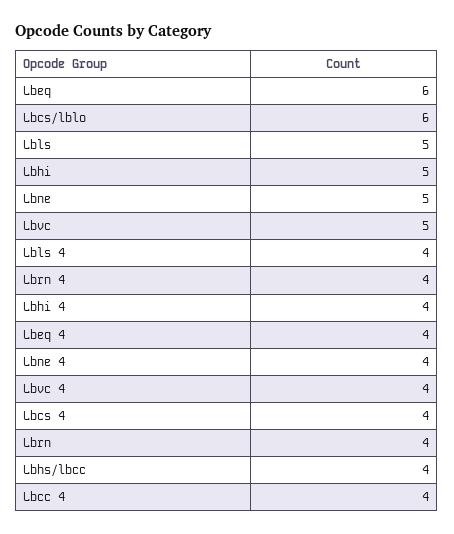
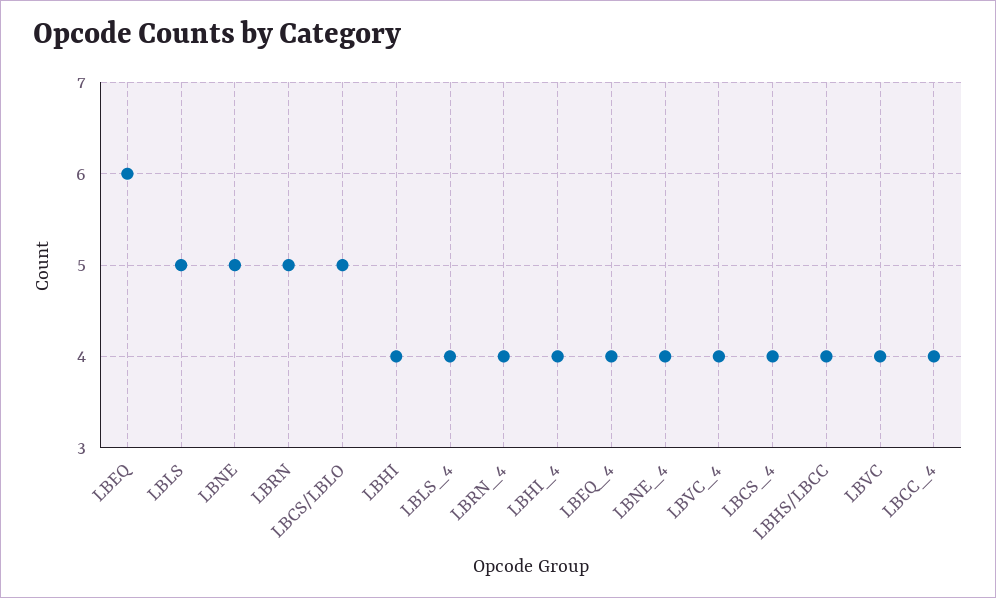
Lbcs/lblo: 6 -> 5
Lbhi: 5 -> 4
Lbvc: 5 -> 4
Lbrn: 4 -> 5

